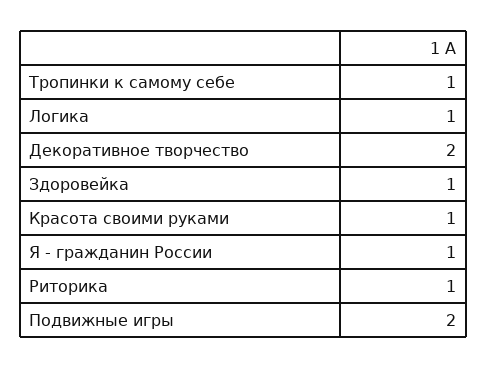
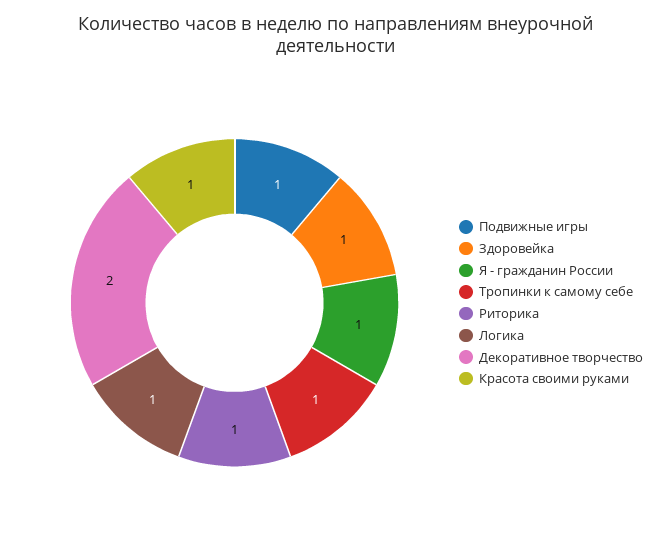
Подвижные игры: 2 -> 1

